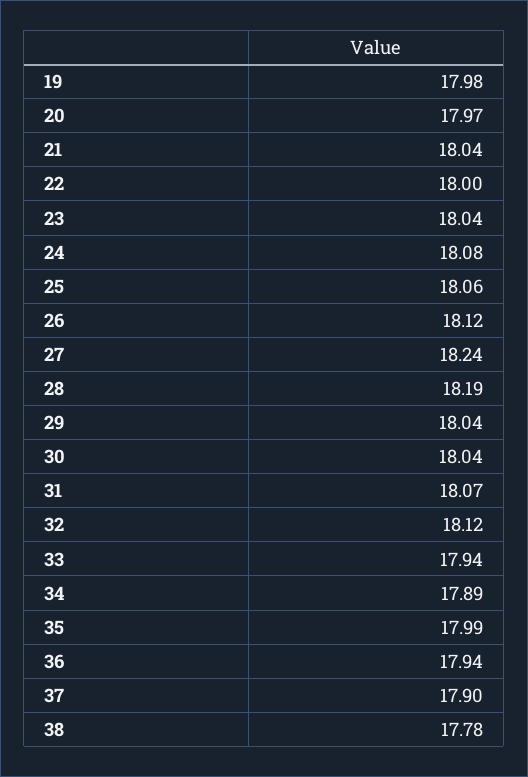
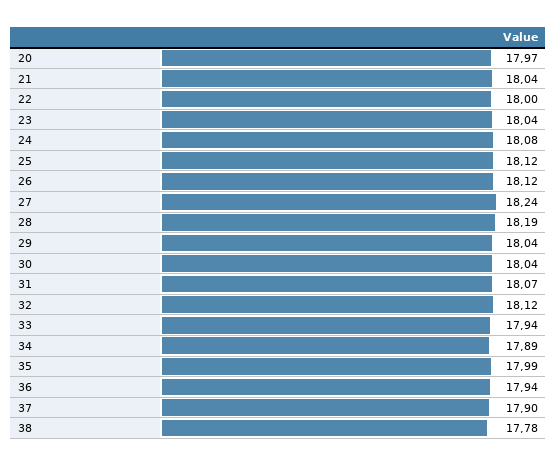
19: 17.98 -> none
25: 18.06 -> 18.12

